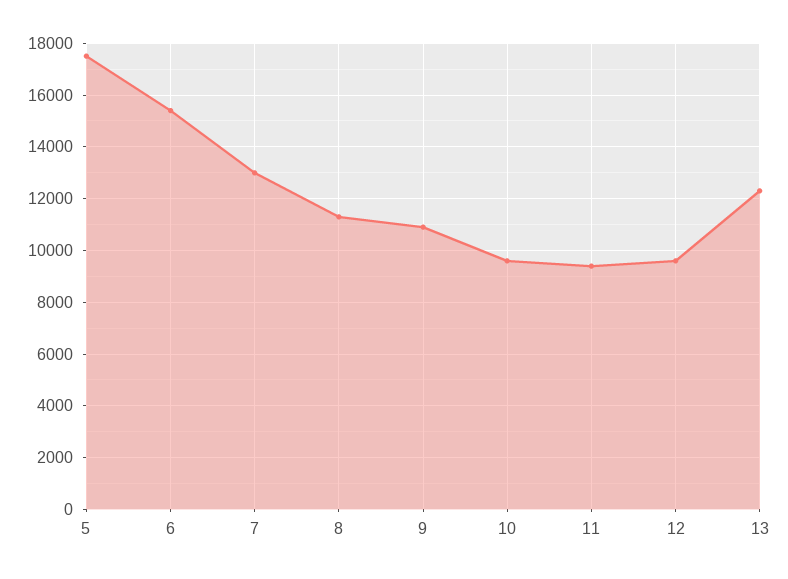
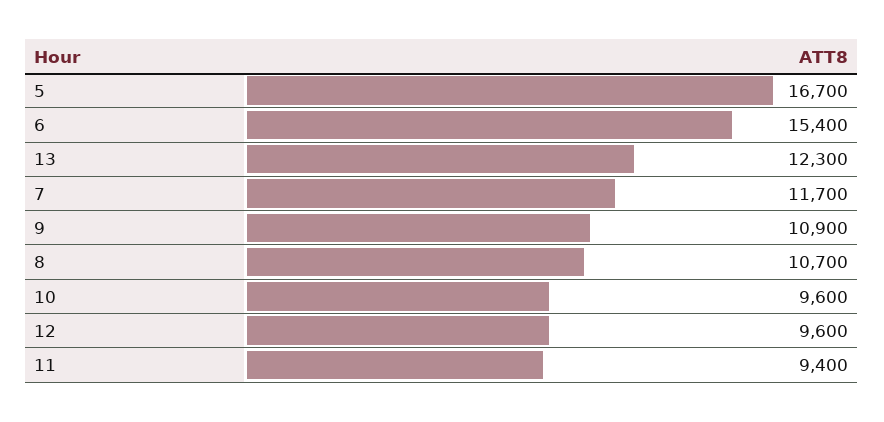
5: 17500 -> 16700
7: 13000 -> 11700
8: 11250 -> 10700

